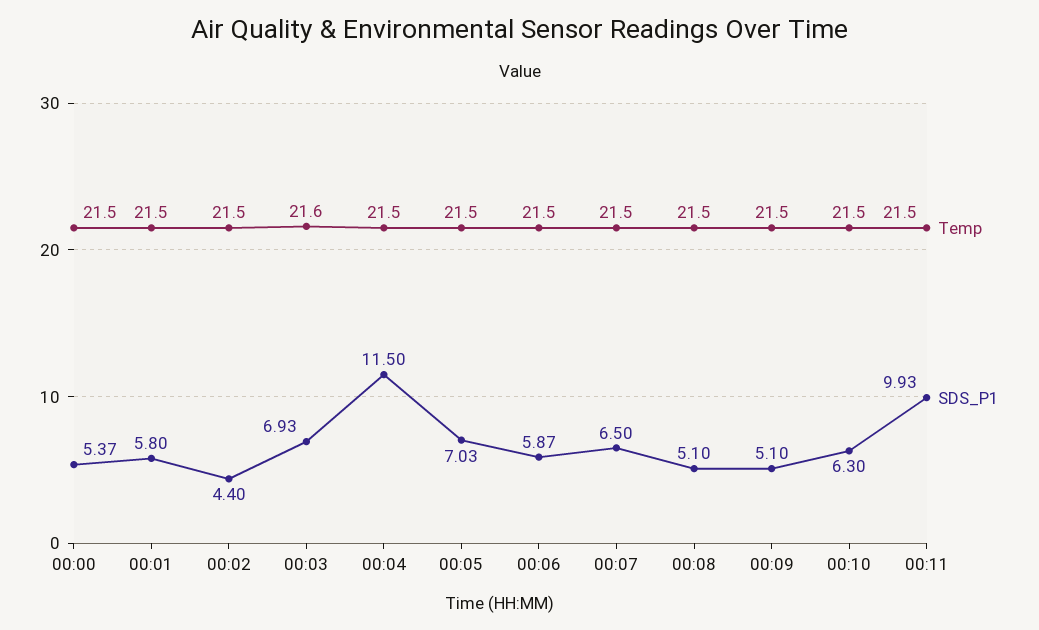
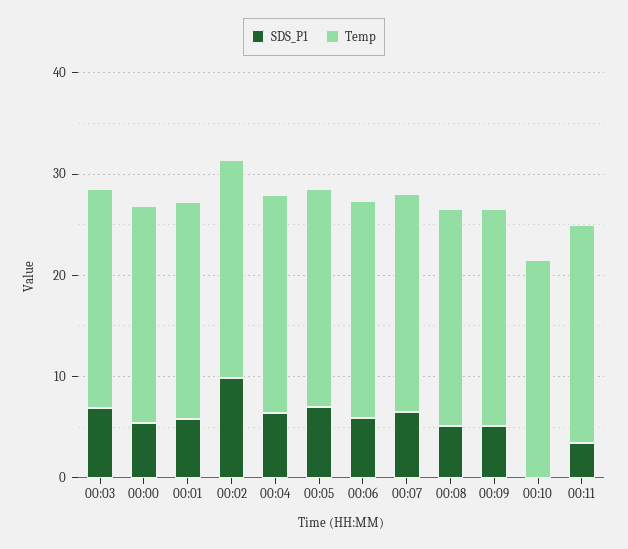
SDS_P1, 00:02: 4.4 -> 10
SDS_P1, 00:04: 11.5 -> 6
SDS_P1, 00:10: 6.3 -> 0
SDS_P1, 00:11: 9.93 -> 4

